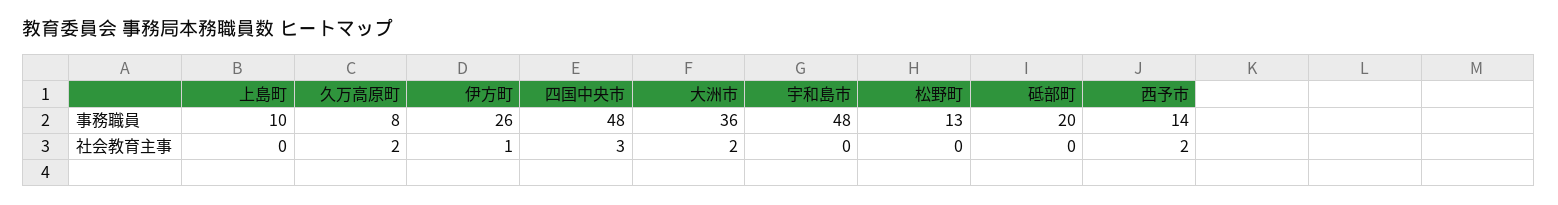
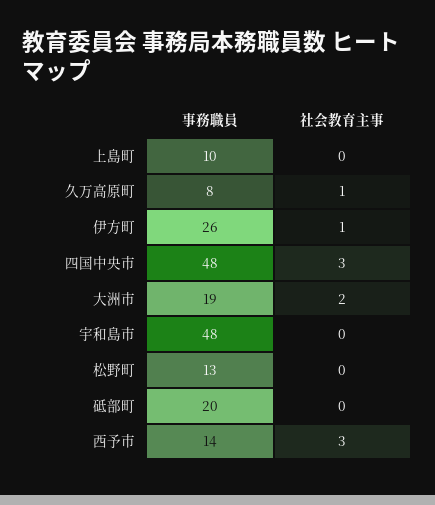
大洲市, 事務職員: 36 -> 19
久万高原町, 社会教育主事: 2 -> 1
西予市, 社会教育主事: 2 -> 3

